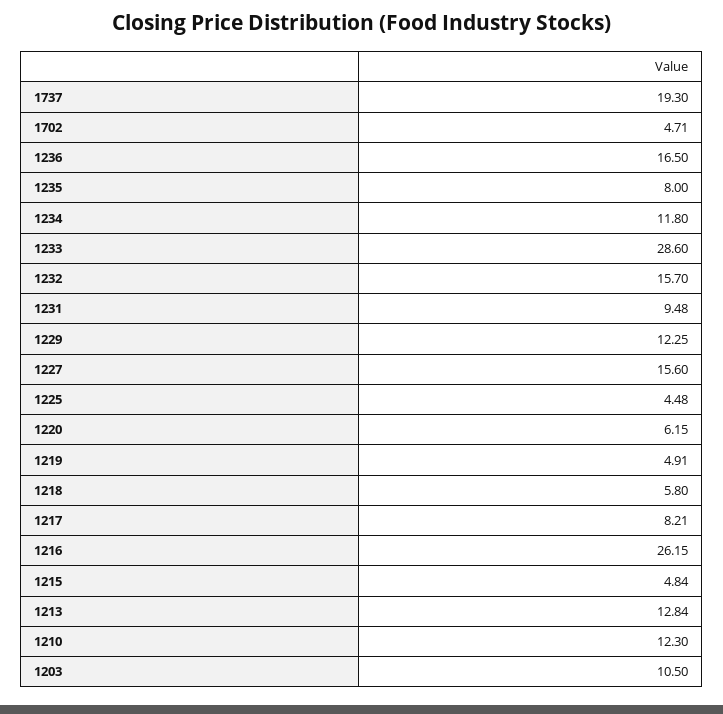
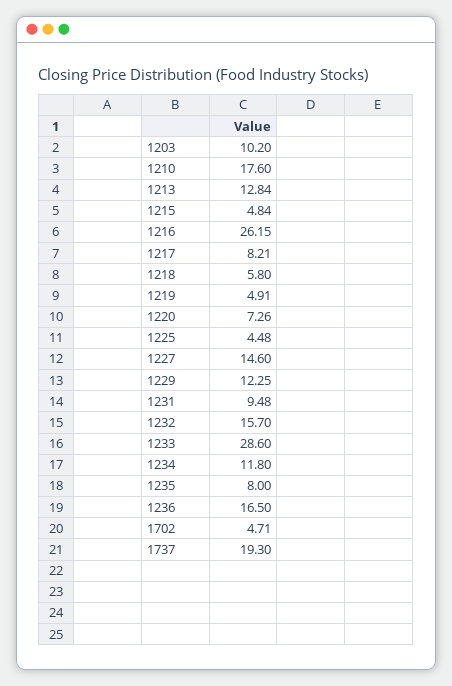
1227: 15.6 -> 14.6
1220: 6.15 -> 7.26
1210: 12.3 -> 17.6
1203: 10.5 -> 10.2

